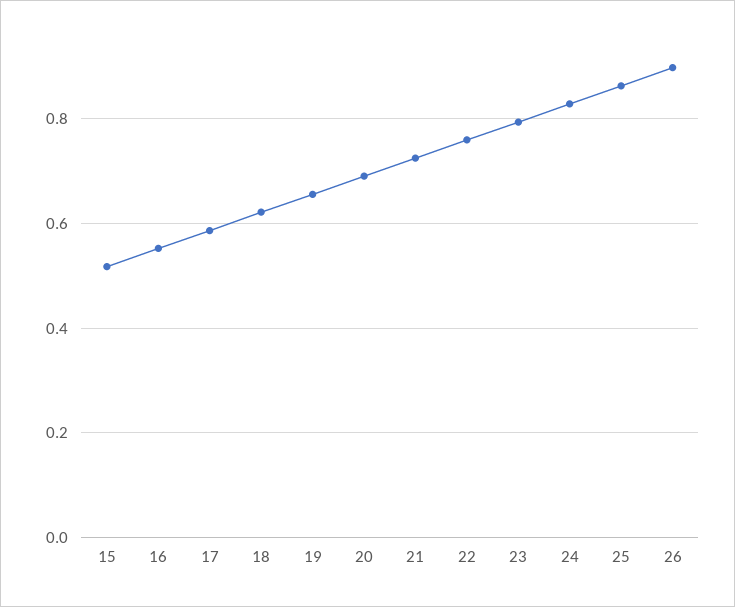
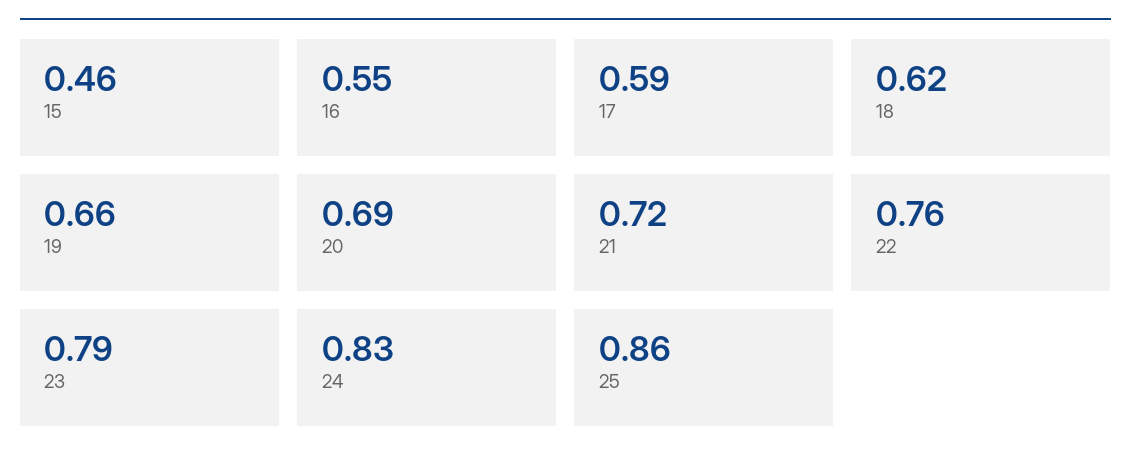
15: 0.52 -> 0.46
26: 0.9 -> none

